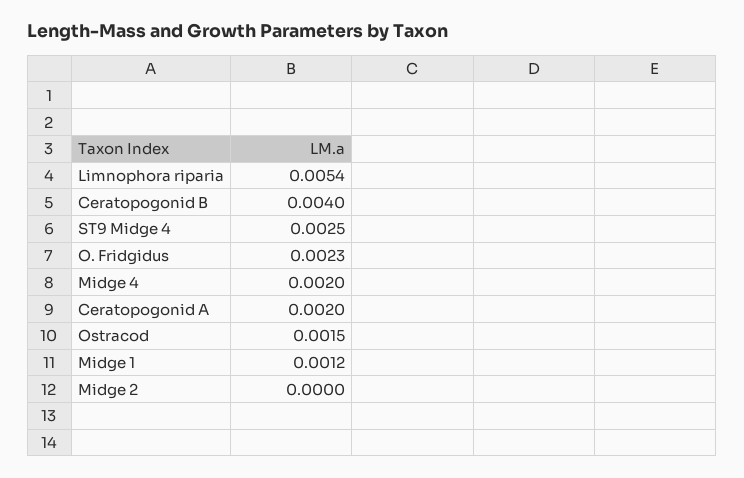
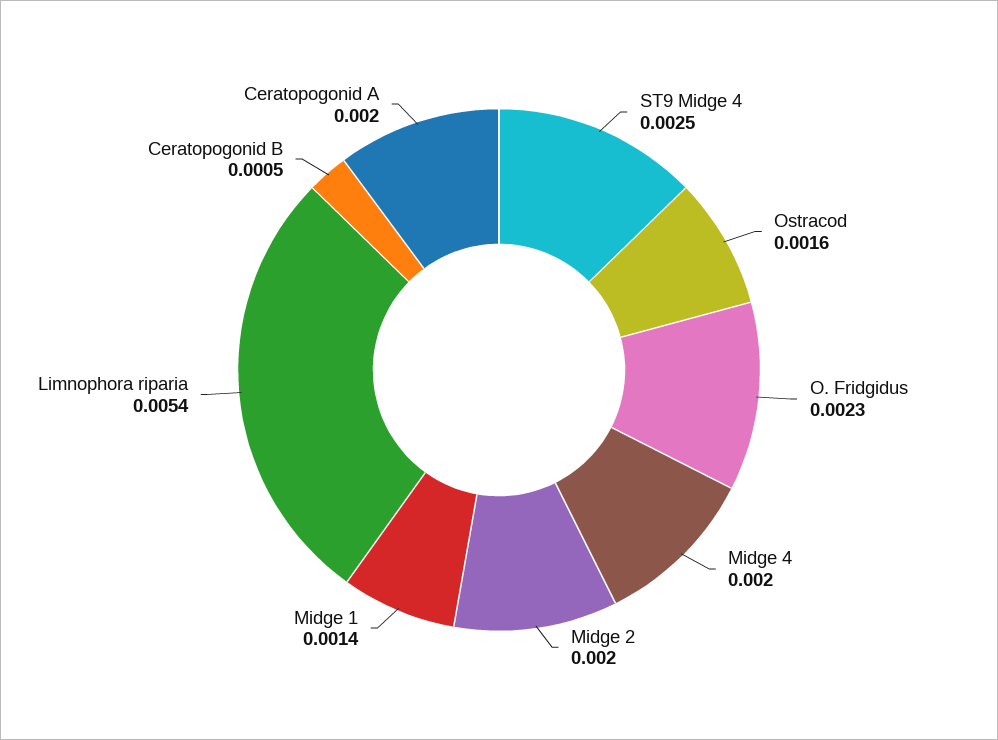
Ceratopogonid B: 0.004 -> 0.0005
Ostracod: 0.0015 -> 0.0016
Midge 1: 0.0012 -> 0.0014
Midge 2: 0 -> 0.002

